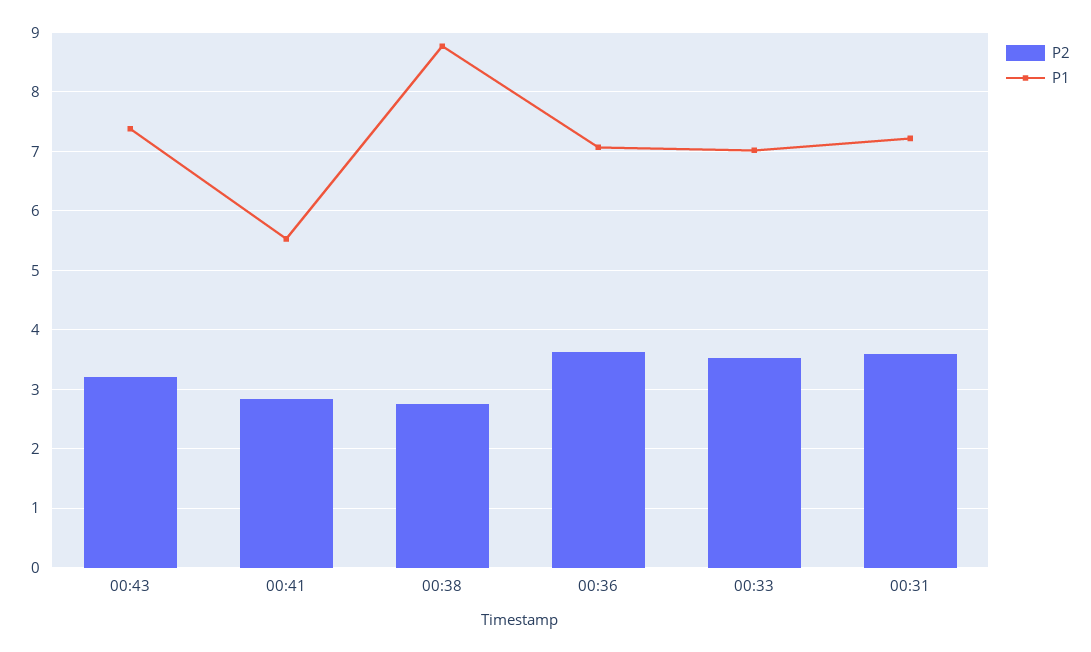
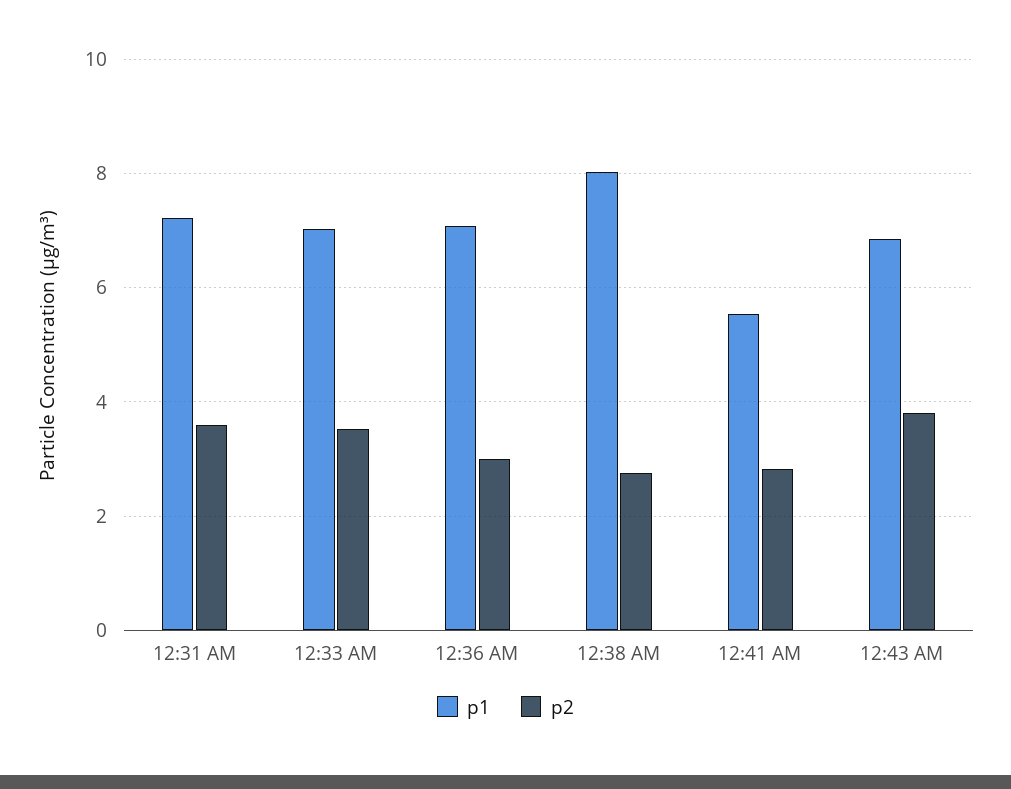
P2, 00:43: 3.2 -> 3.8
P1, 00:43: 7.4 -> 6.8
P1, 00:38: 8.8 -> 8
P2, 00:36: 3.6 -> 3

